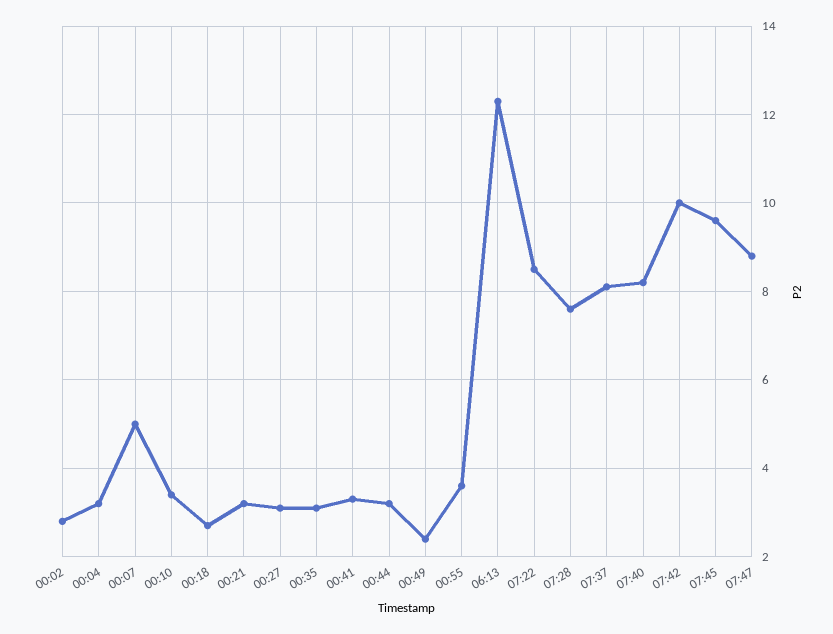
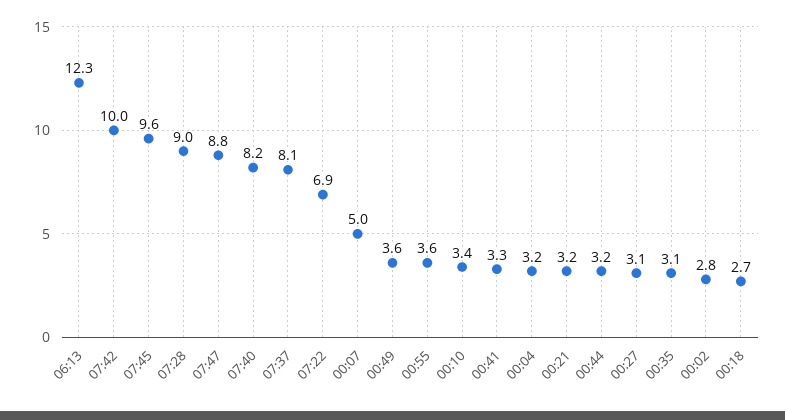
00:49: 2.5 -> 3.6
07:22: 8.5 -> 6.9
07:28: 7.5 -> 9

